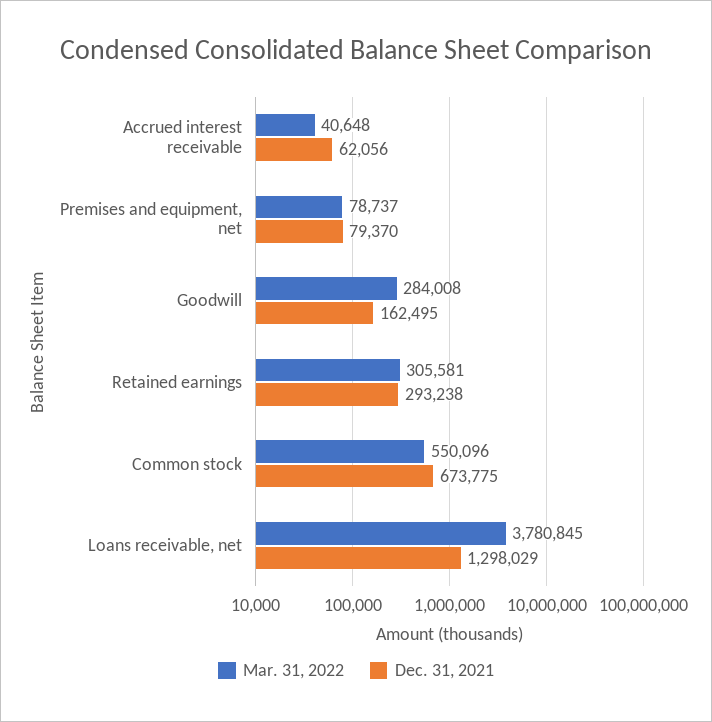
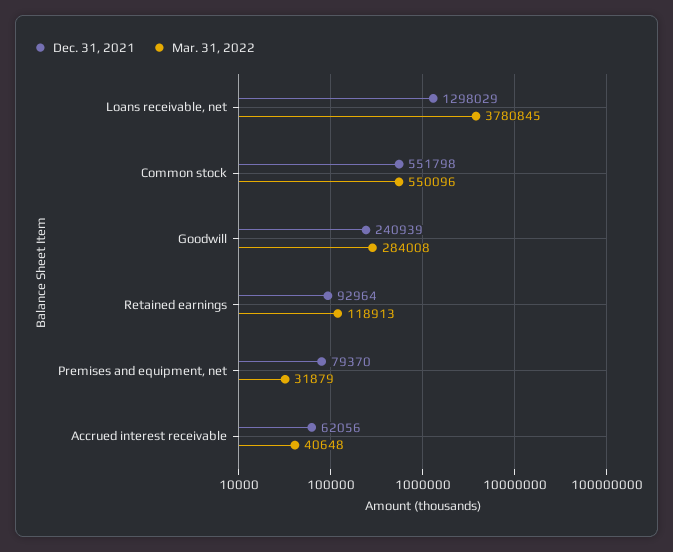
Mar. 31, 2022, Premises and equipment, net: 78737 -> 31879
Dec. 31, 2021, Goodwill: 162495 -> 240939
Mar. 31, 2022, Retained earnings: 305581 -> 118913
Dec. 31, 2021, Retained earnings: 293238 -> 92964
Dec. 31, 2021, Common stock: 673775 -> 551798

